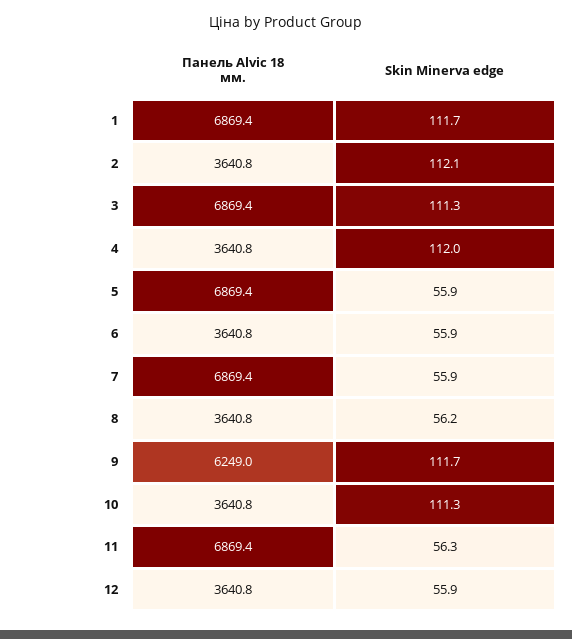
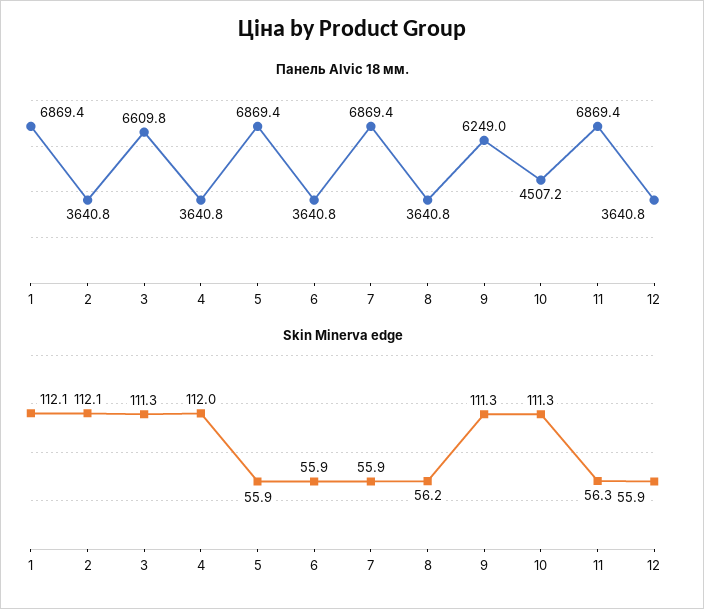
Skin Minerva edge, 1: 111.7 -> 112.1
Панель Alvic 18 мм., 3: 6869.4 -> 6609.8
Skin Minerva edge, 9: 111.7 -> 111.3
Панель Alvic 18 мм., 10: 3640.8 -> 4507.2

